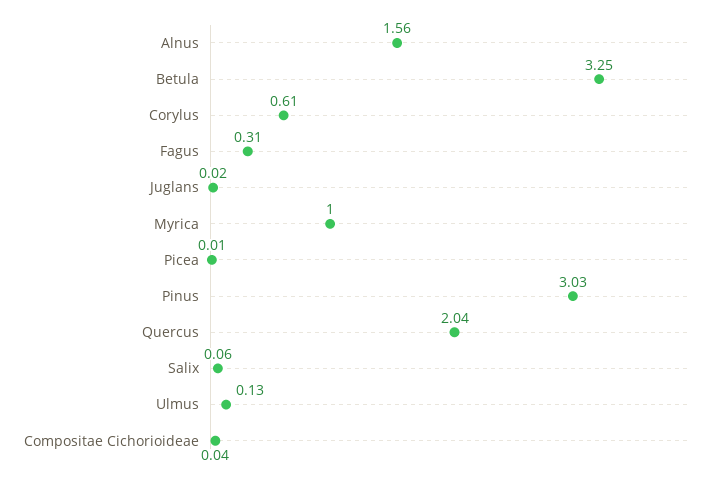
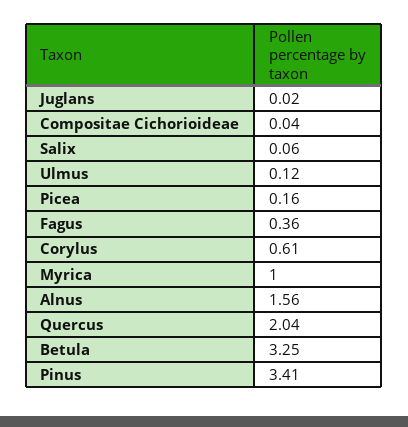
Fagus: 0.31 -> 0.36
Picea: 0.01 -> 0.16
Pinus: 3.03 -> 3.41
Ulmus: 0.13 -> 0.12

